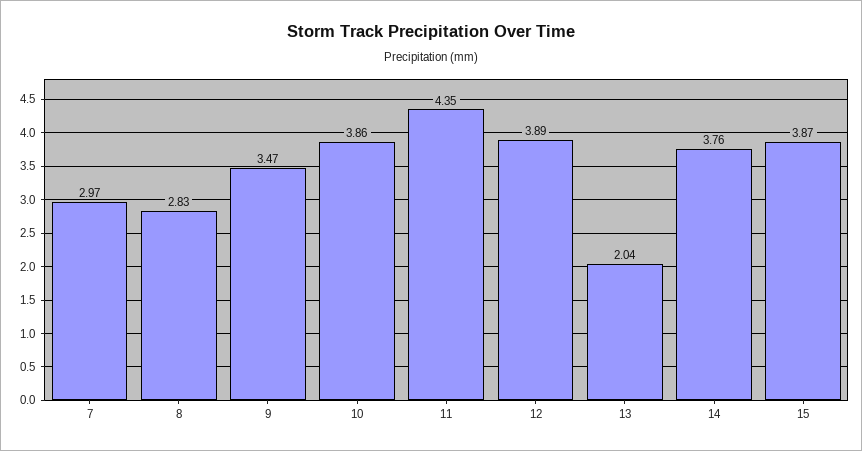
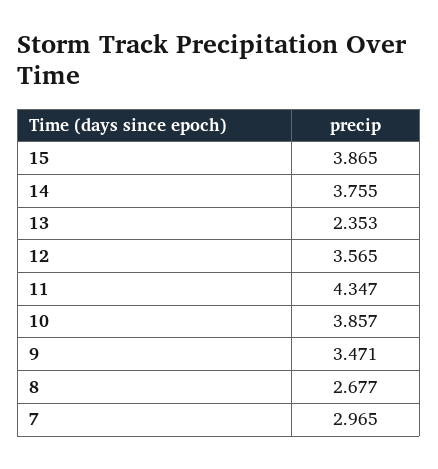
8: 2.83 -> 2.677
12: 3.89 -> 3.565
13: 2.04 -> 2.353

